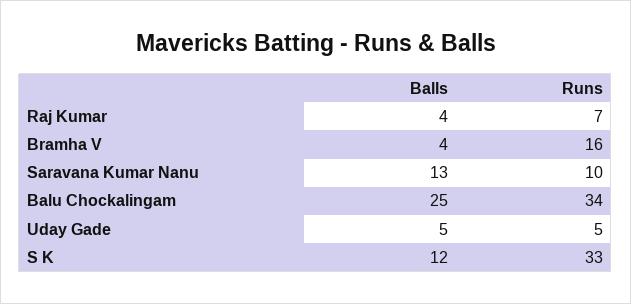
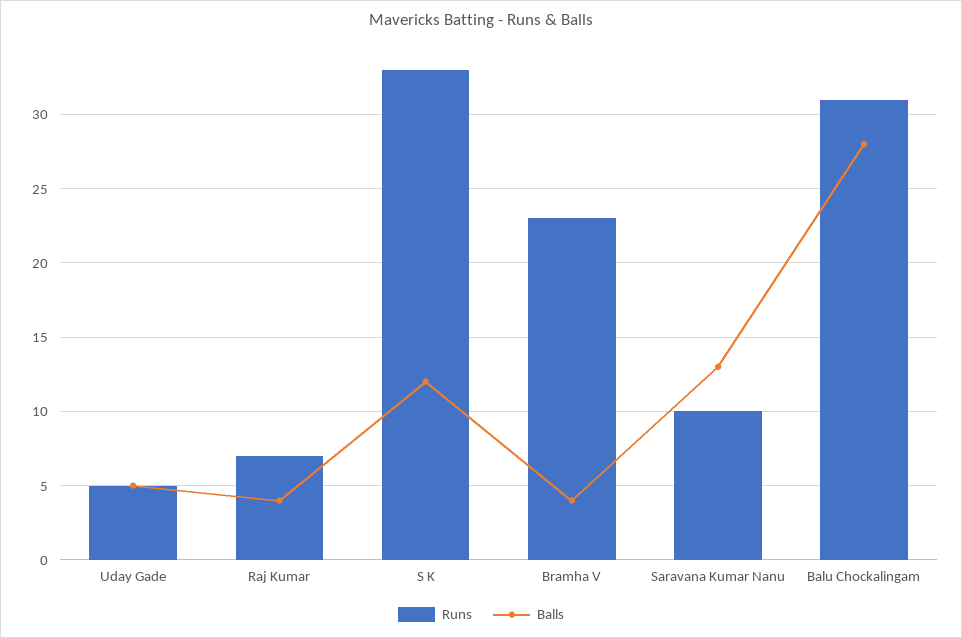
Runs, Bramha V: 16 -> 23
Balls, Balu Chockalingam: 25 -> 28
Runs, Balu Chockalingam: 34 -> 31

